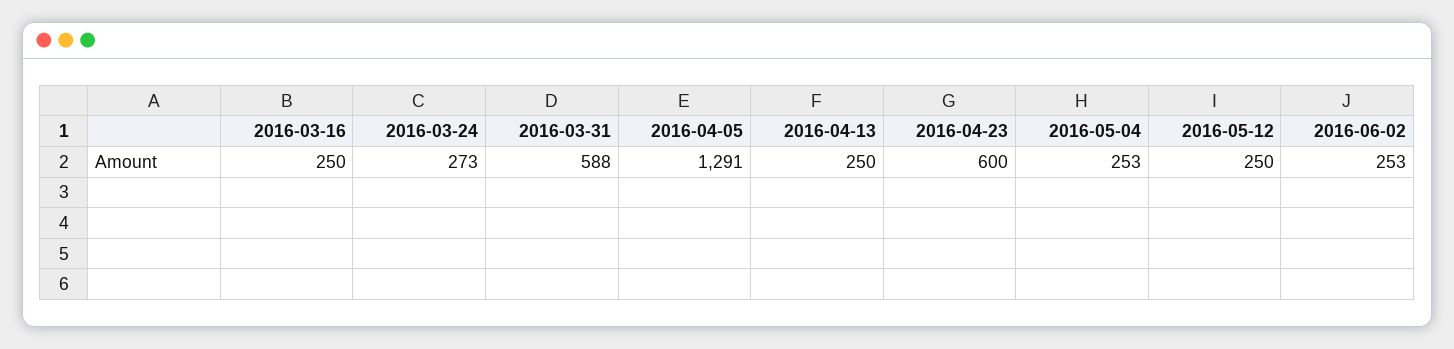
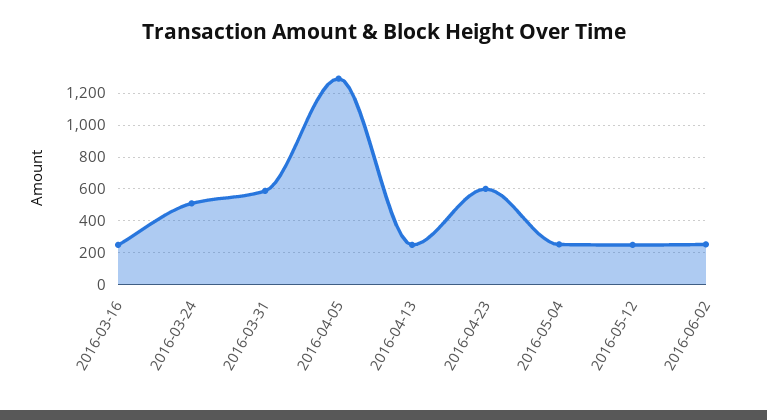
2016-03-24: 273 -> 500

